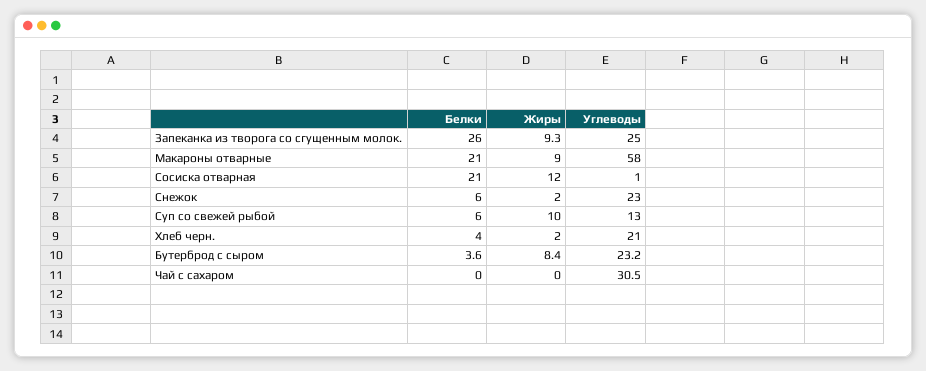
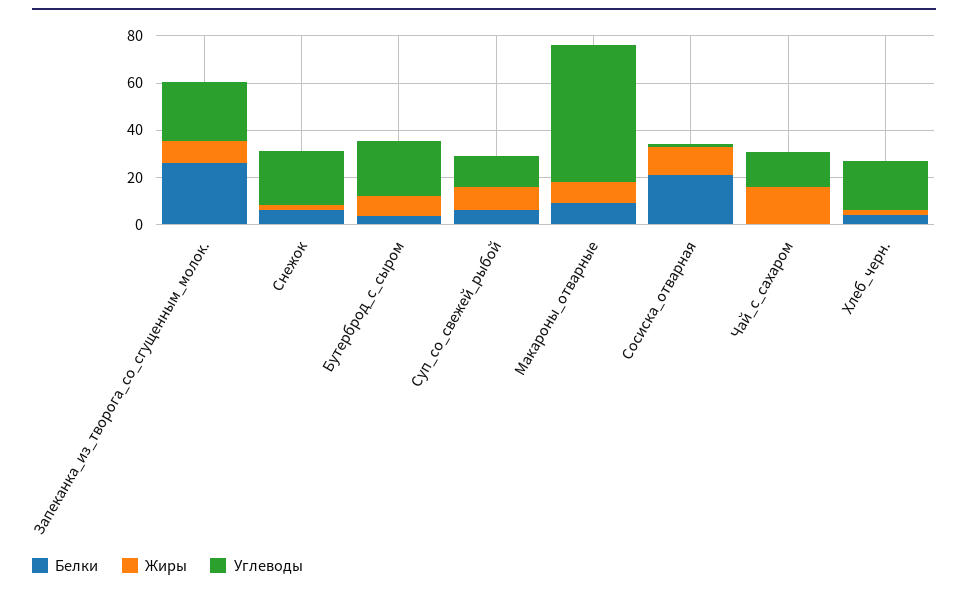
Белки, Макароны отварные: 21 -> 10
Жиры, Чай с сахаром: 0 -> 15
Углеводы, Чай с сахаром: 30.5 -> 15

